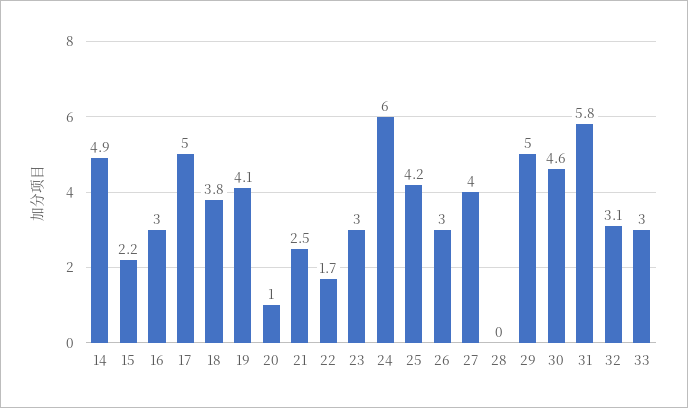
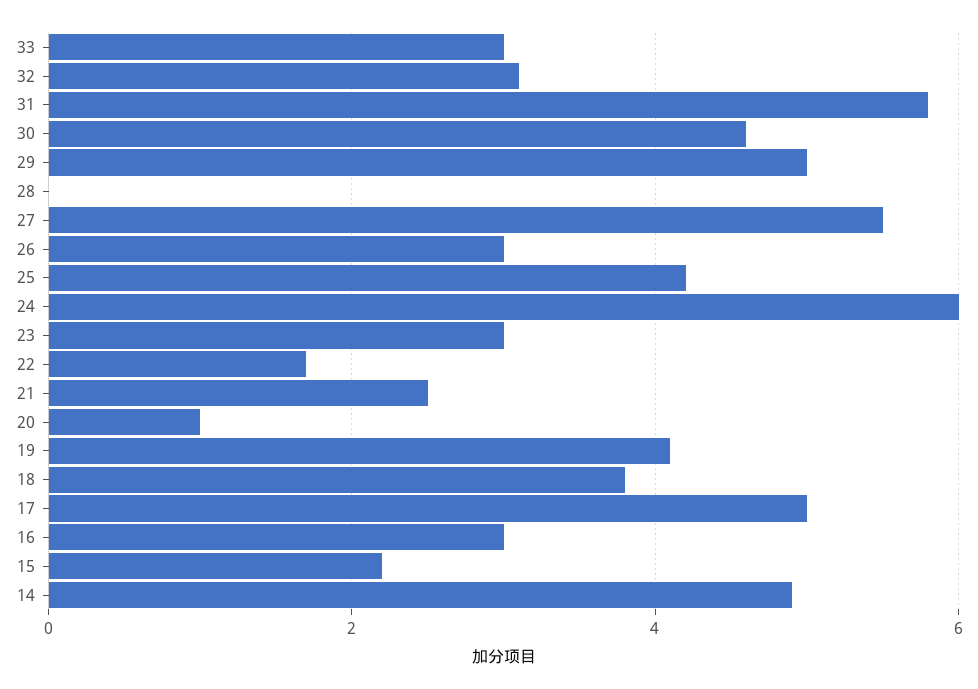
27: 4 -> 5.5

